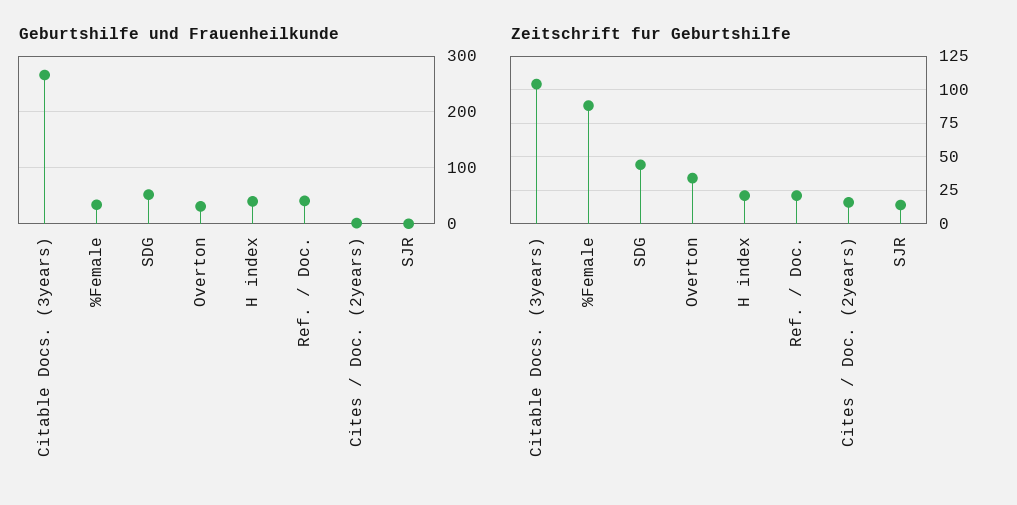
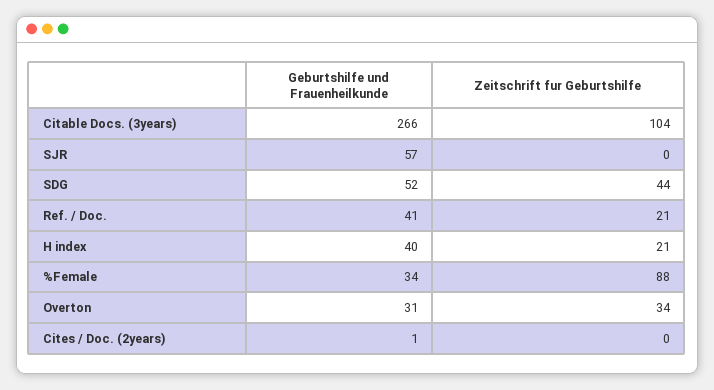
Geburtshilfe und Frauenheilkunde, SJR: 0 -> 57
Zeitschrift fur Geburtshilfe, Cites / Doc. (2years): 15 -> 0
Zeitschrift fur Geburtshilfe, SJR: 15 -> 0

